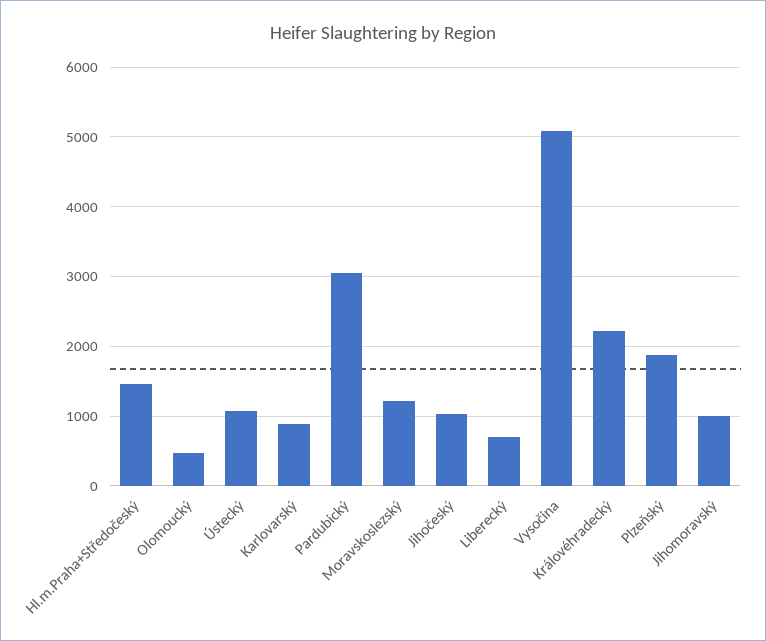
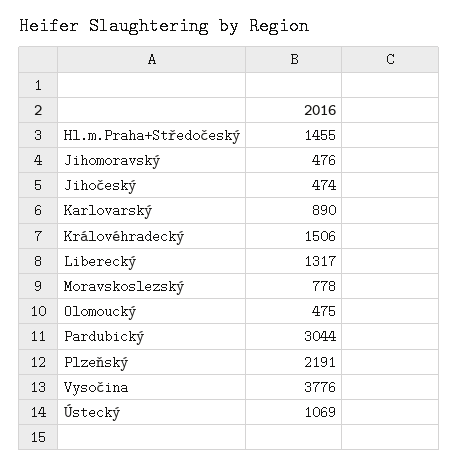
Moravskoslezský: 1200 -> 778
Jihočeský: 1000 -> 474
Liberecký: 700 -> 1317
Vysočina: 5100 -> 3776
Královéhradecký: 2200 -> 1506
Plzeňský: 1900 -> 2191
Jihomoravský: 1000 -> 476

